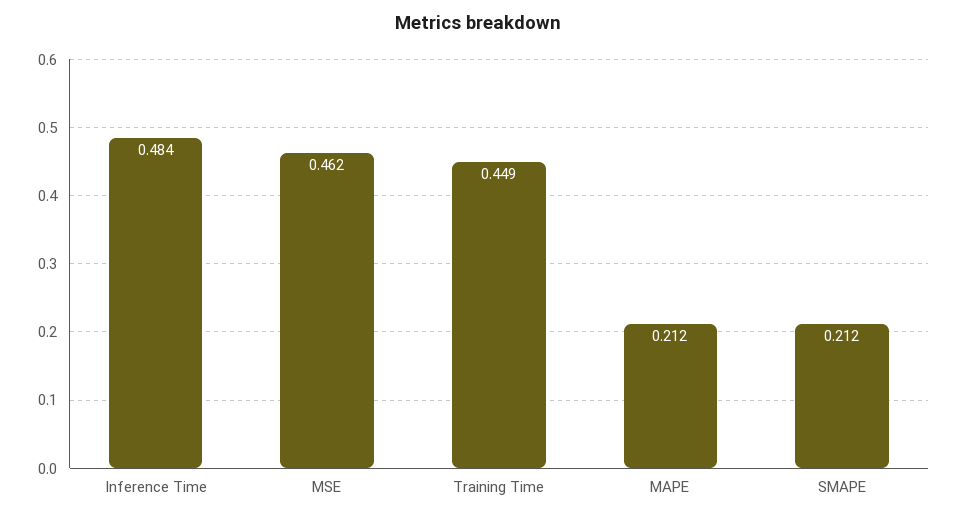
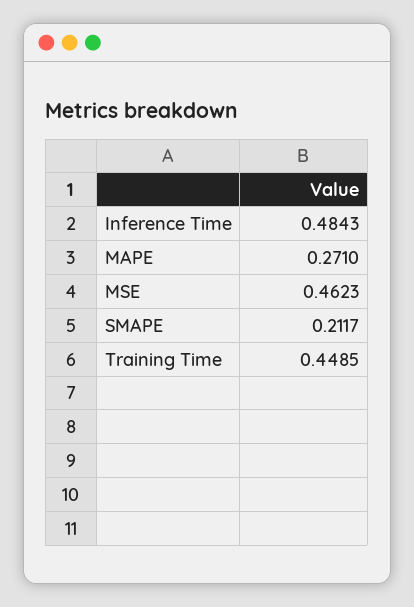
MAPE: 0.212 -> 0.271

